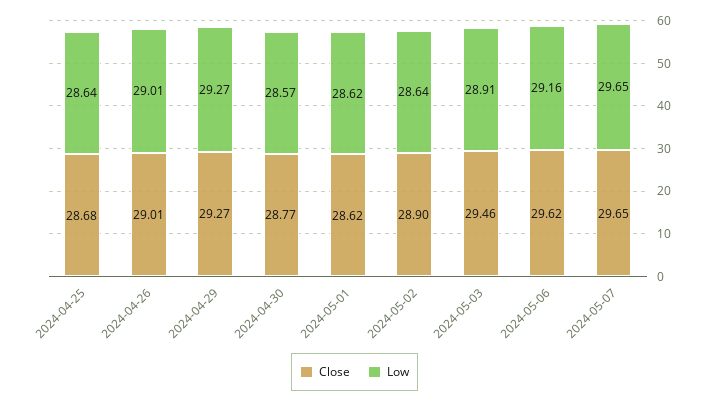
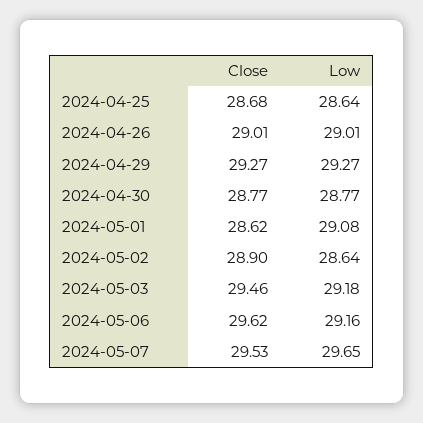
Low, 2024-04-30: 28.57 -> 28.77
Low, 2024-05-01: 28.62 -> 29.08
Low, 2024-05-03: 28.91 -> 29.18
Close, 2024-05-07: 29.65 -> 29.53

